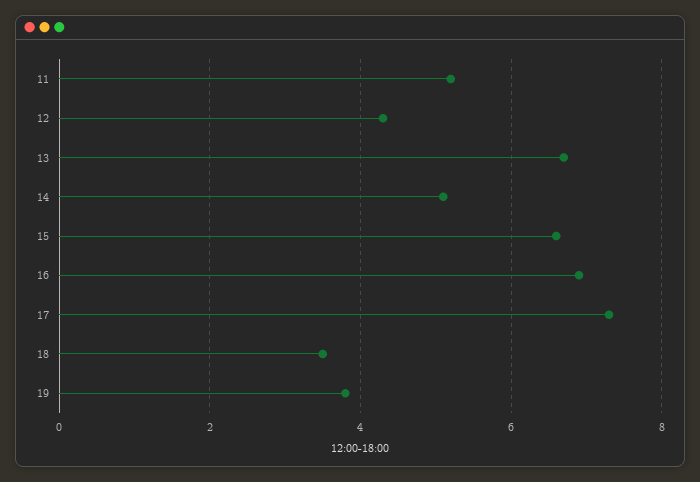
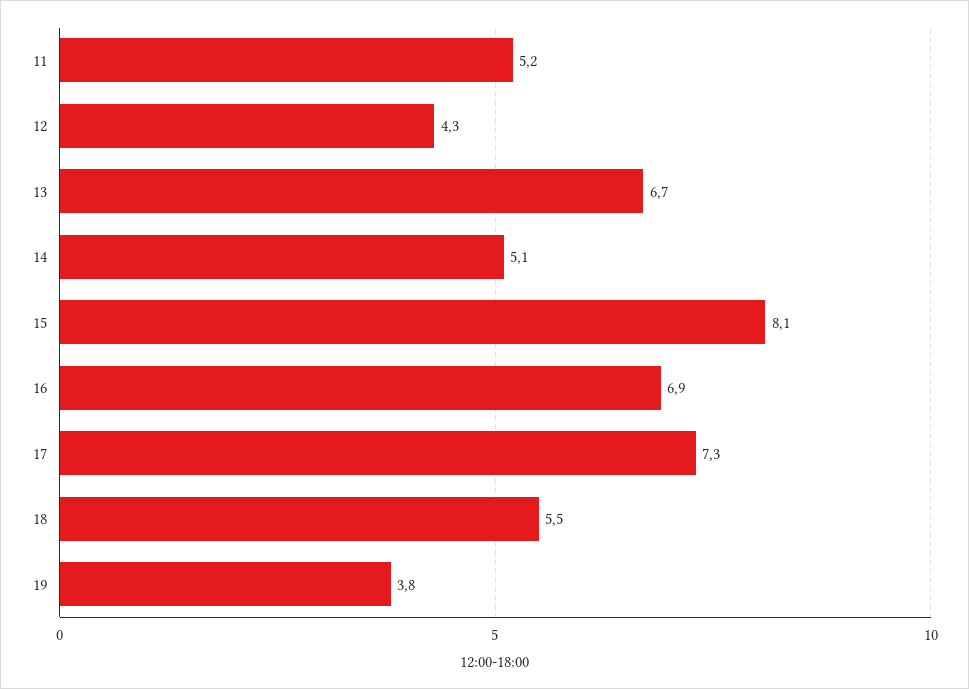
15: 6.5 -> 8.1
18: 3.5 -> 5.5

